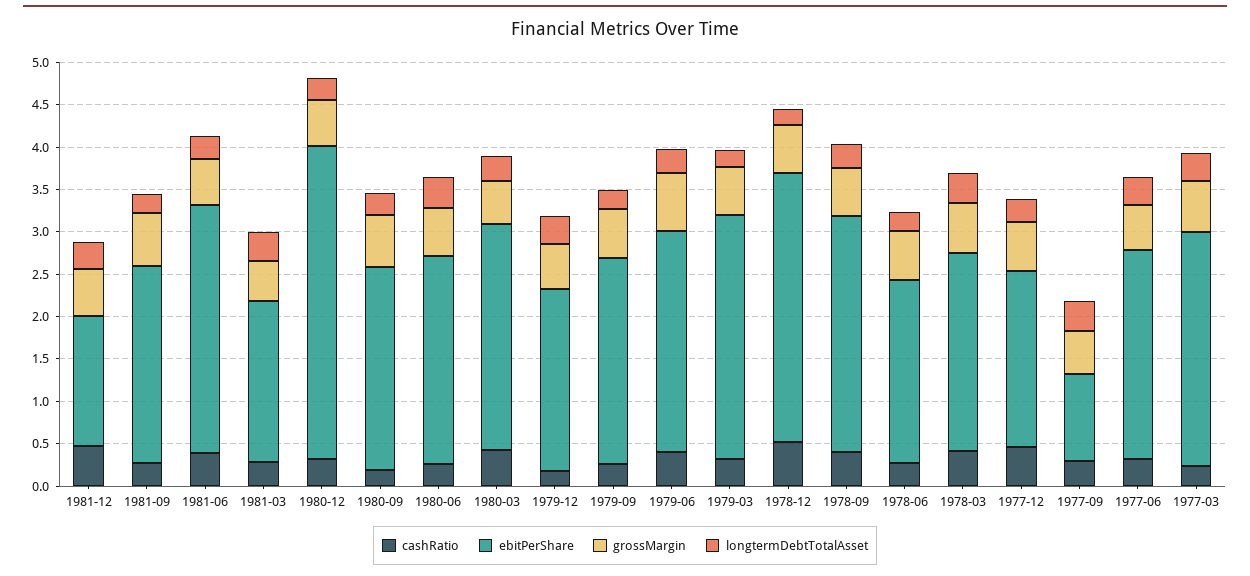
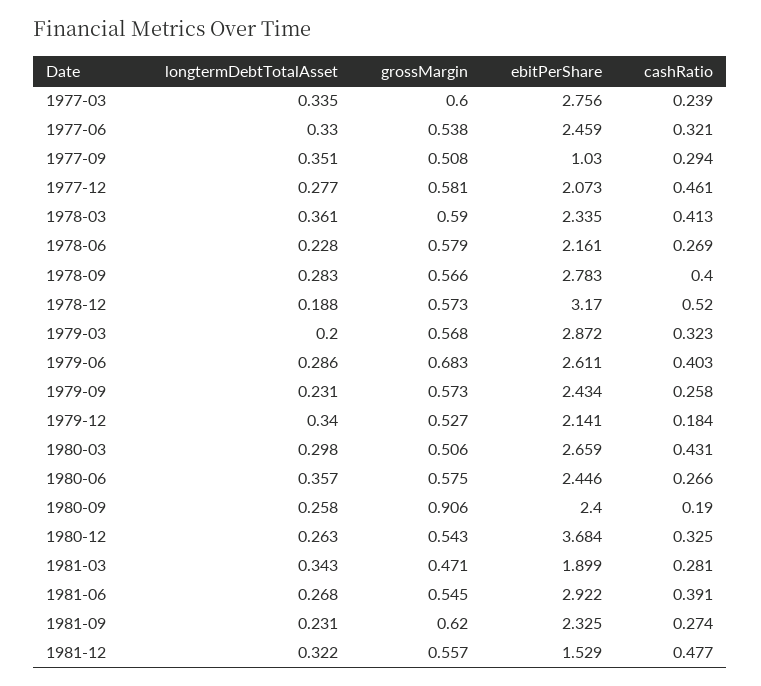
grossMargin, 1980-09: 0.6 -> 0.906

